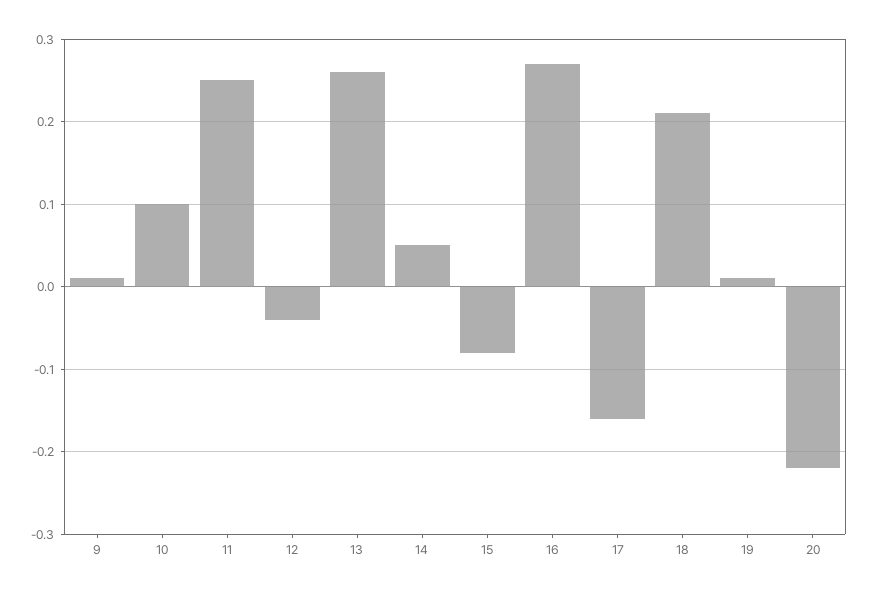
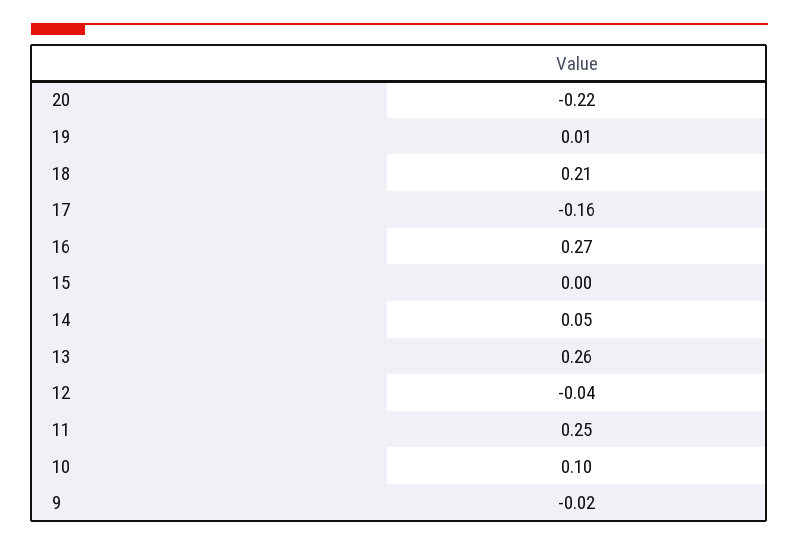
9: 0.01 -> -0.02
15: -0.08 -> 0

